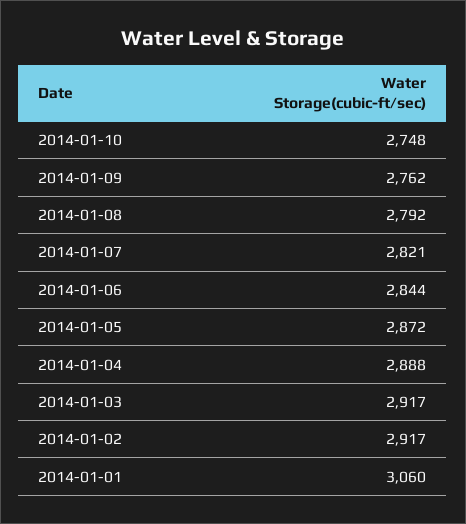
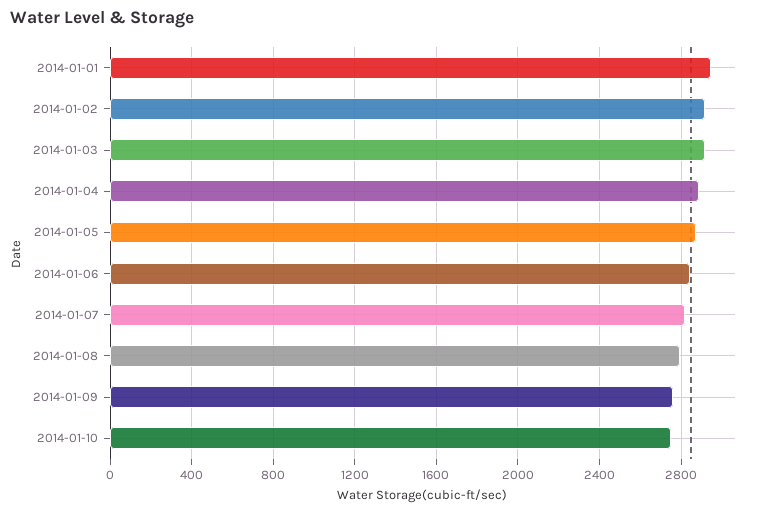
2014-01-01: 3060 -> 2950

